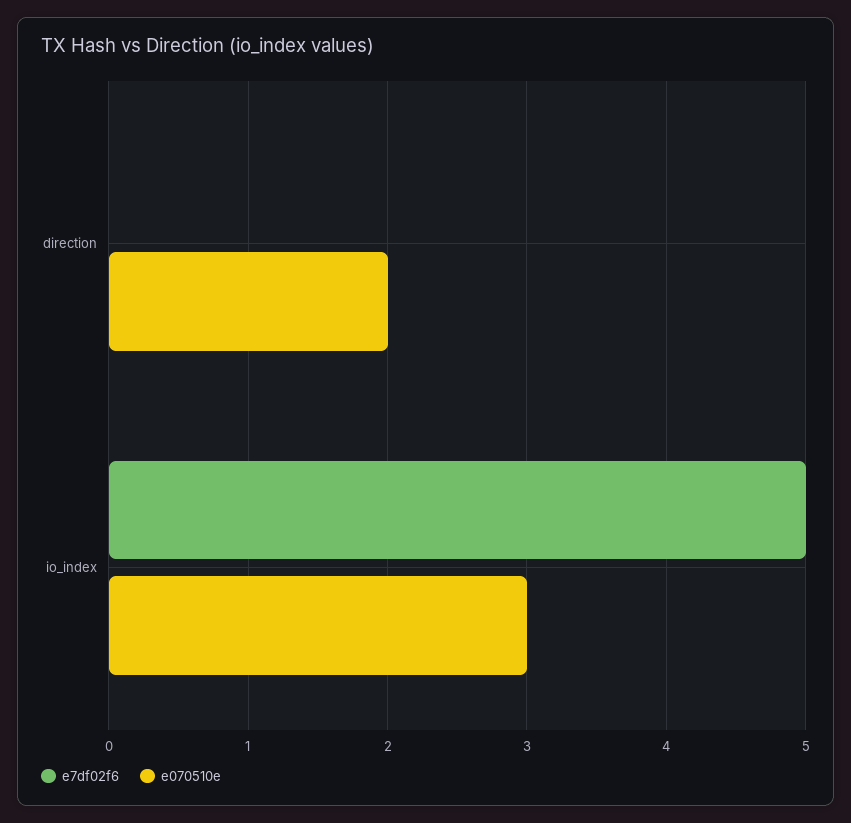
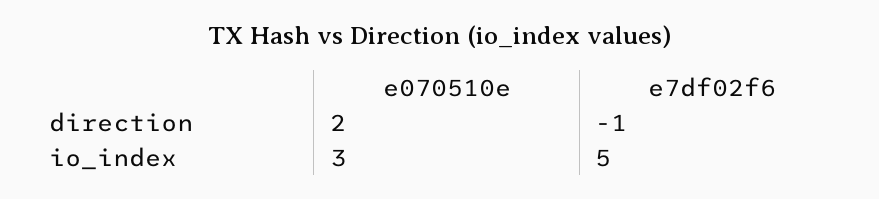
e7df02f6, direction: 0 -> -1

